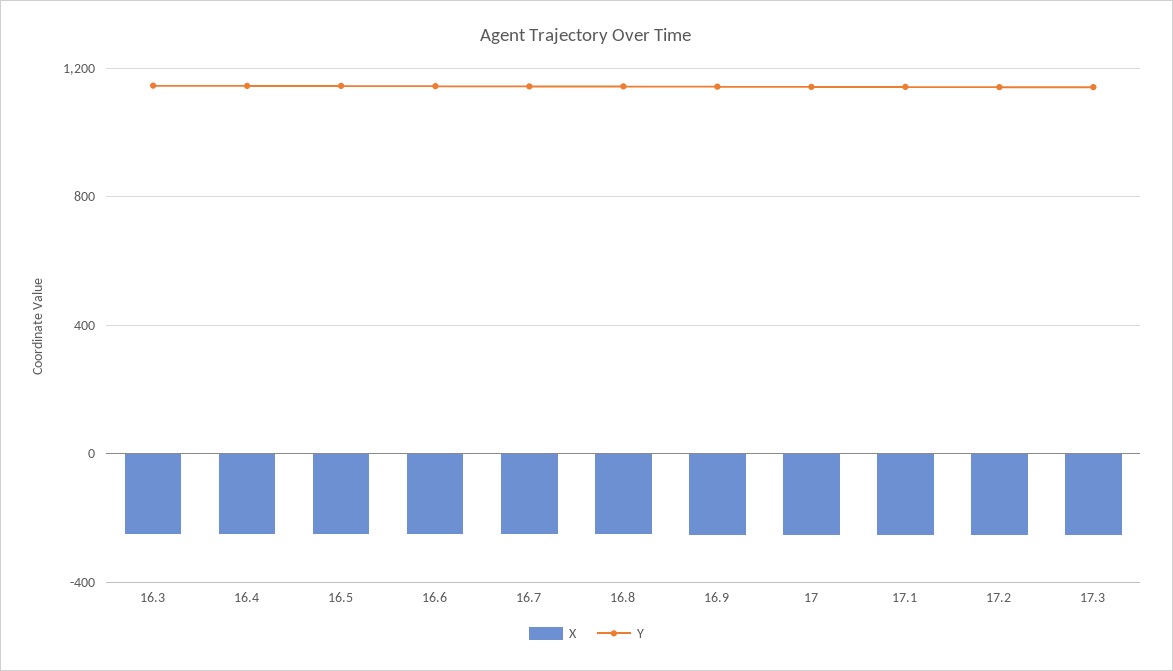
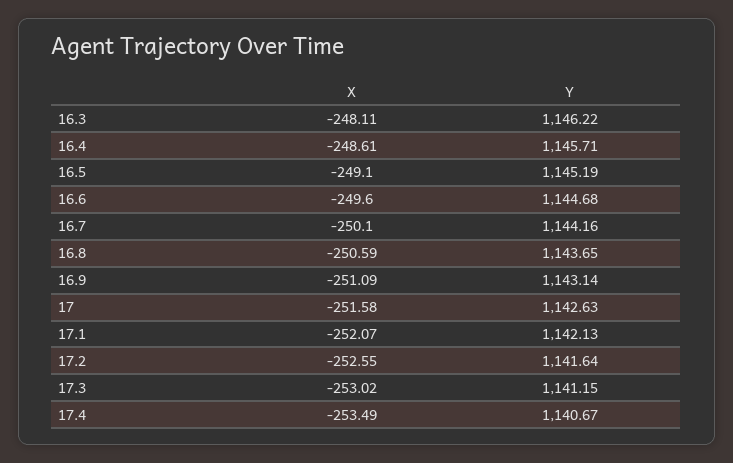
X, 17.4: none -> -253.49
Y, 17.4: none -> 1140.67

